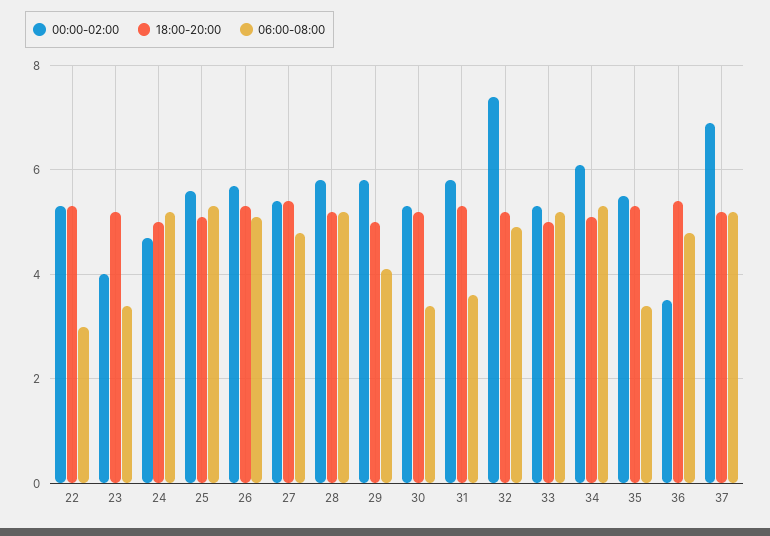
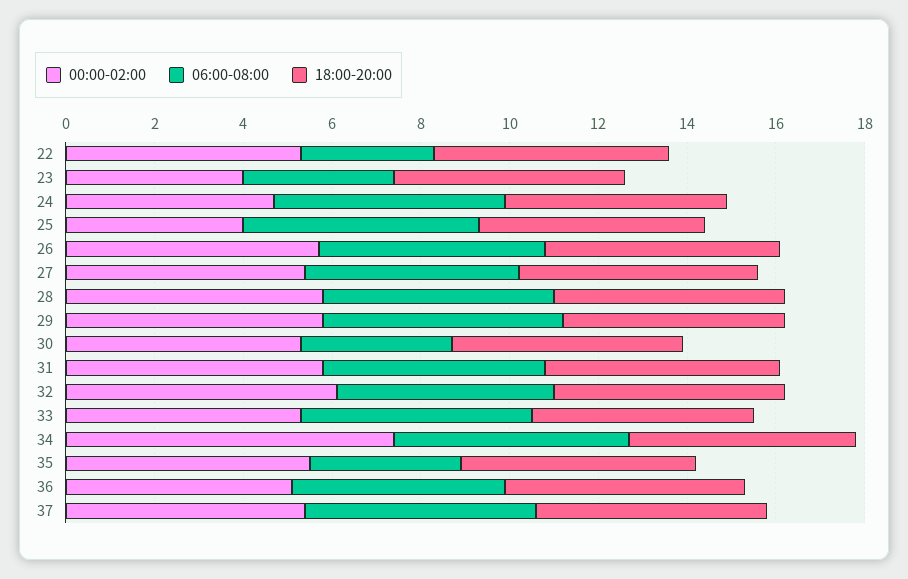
00:00-02:00, 25: 5.5 -> 4
06:00-08:00, 29: 4 -> 5.5
06:00-08:00, 31: 3.5 -> 5
00:00-02:00, 32: 7.5 -> 6
00:00-02:00, 34: 6 -> 7.5
00:00-02:00, 36: 3.5 -> 5
00:00-02:00, 37: 7 -> 5.5

